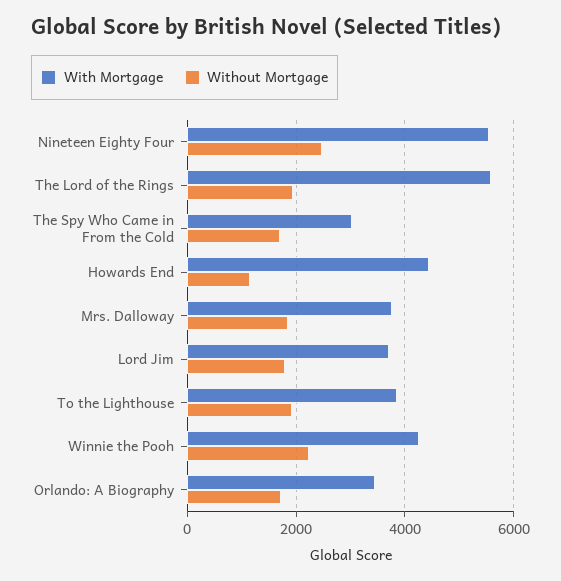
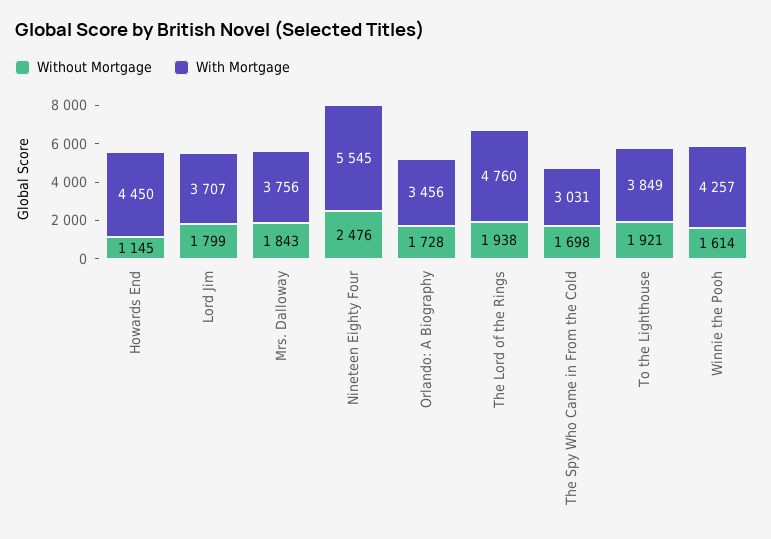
With Mortgage, The Lord of the Rings: 5600 -> 4760
Without Mortgage, Winnie the Pooh: 2200 -> 1614

